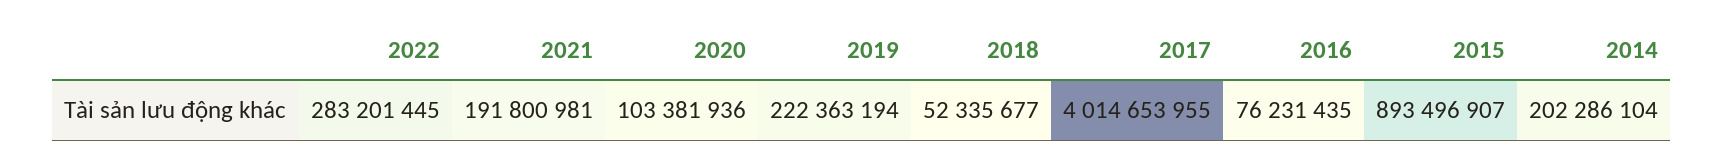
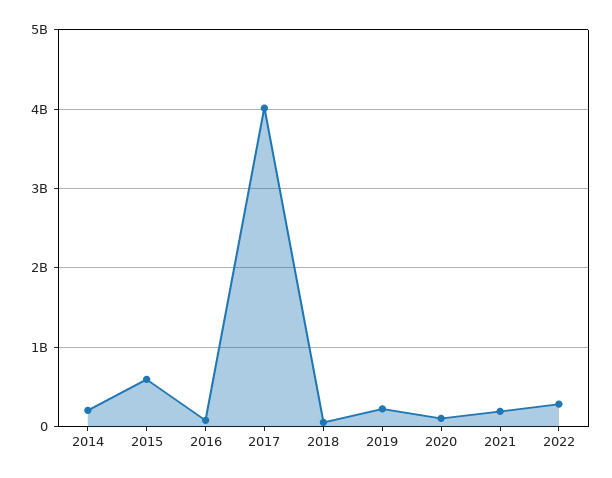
2015: 893496907 -> 600000000

